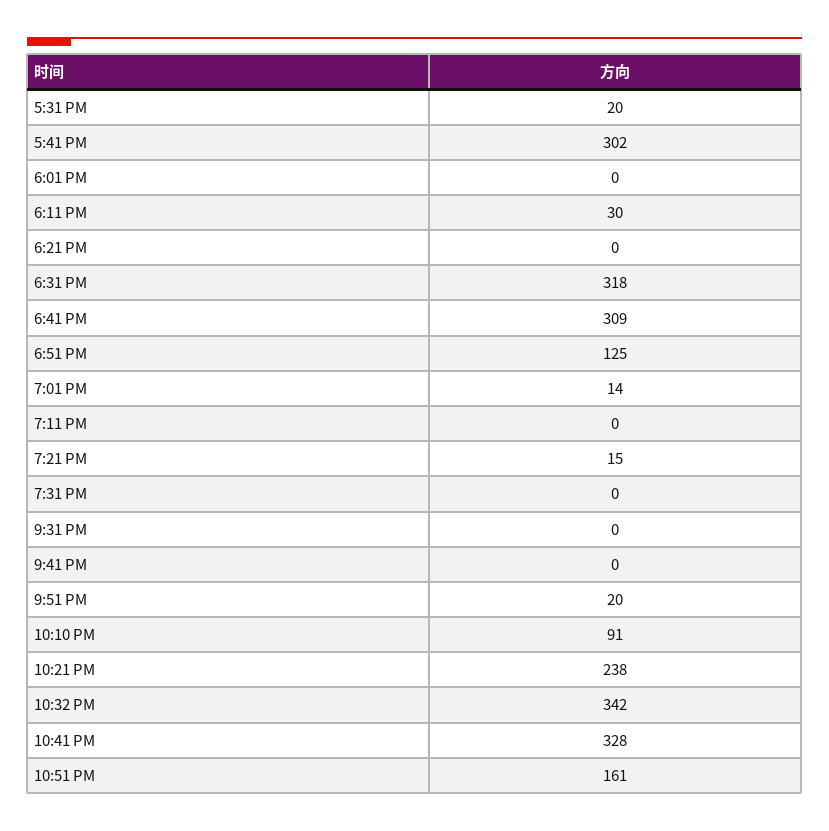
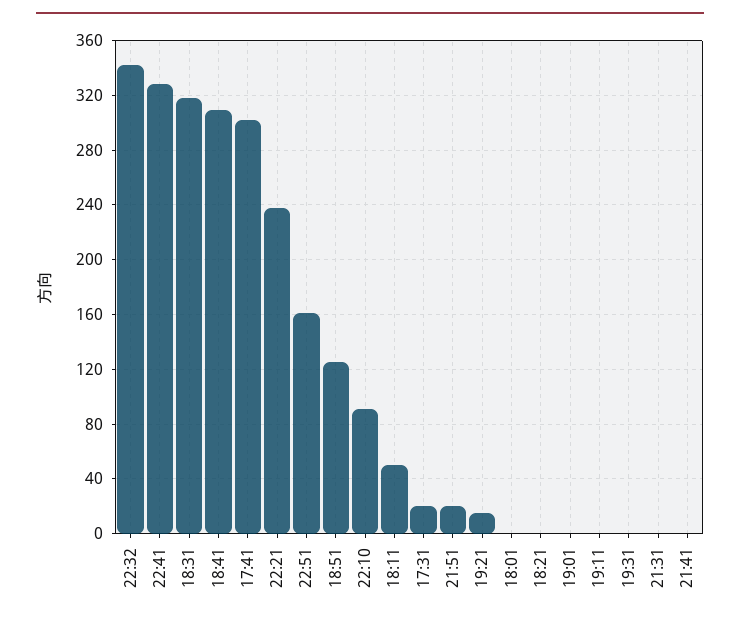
6:11 PM: 30 -> 50
7:01 PM: 14 -> 0

